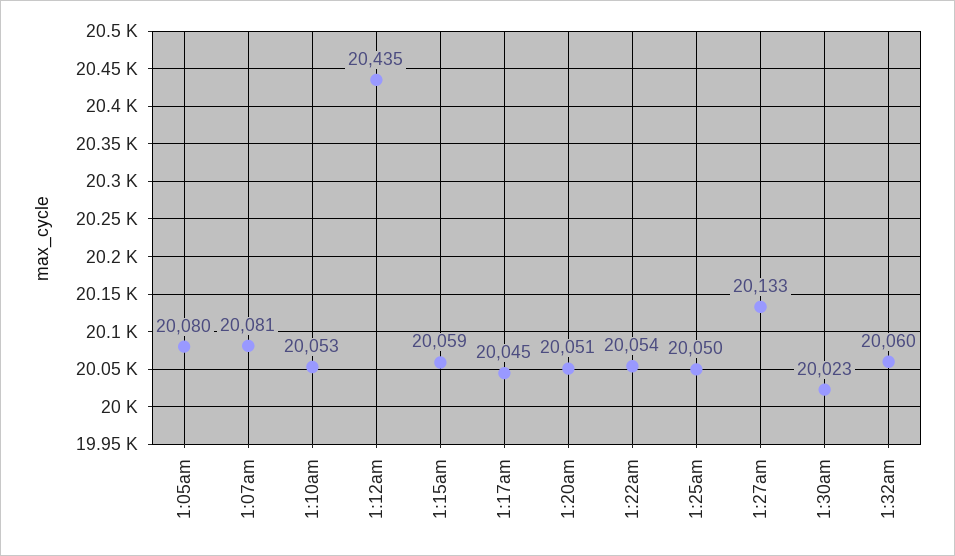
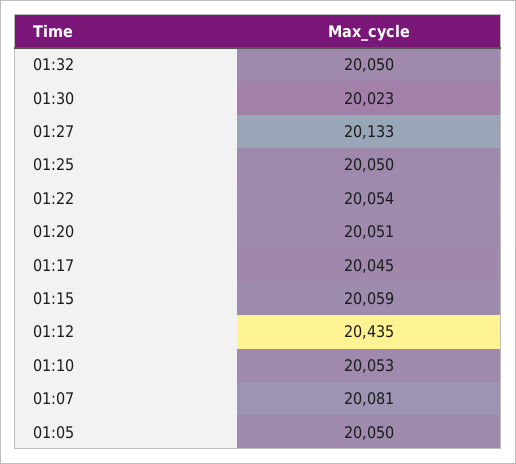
1:05am: 20080 -> 20050
1:32am: 20060 -> 20050

